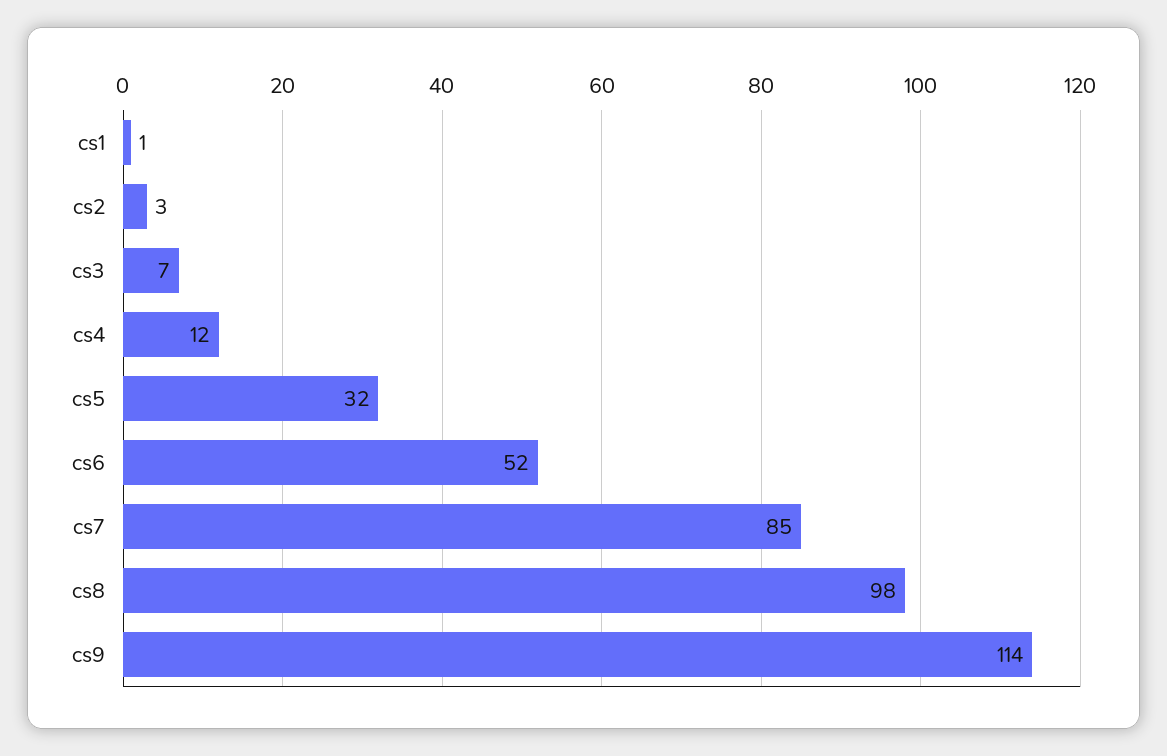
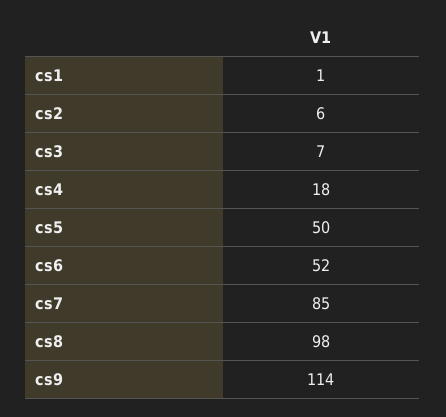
cs2: 3 -> 6
cs4: 12 -> 18
cs5: 32 -> 50

